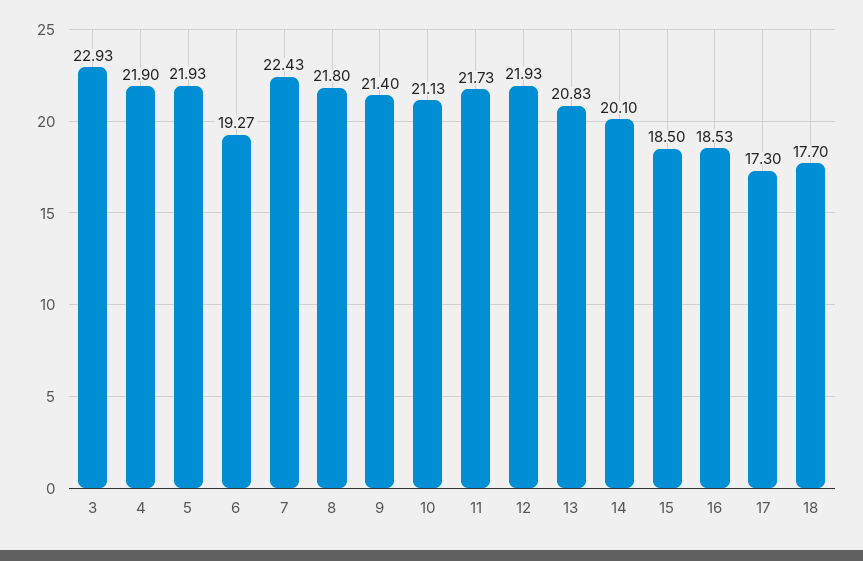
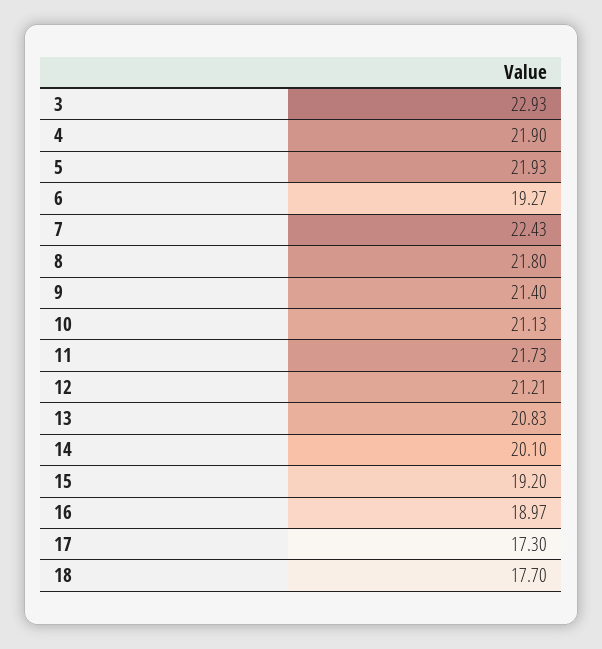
12: 21.93 -> 21.21
15: 18.5 -> 19.2
16: 18.53 -> 18.97

